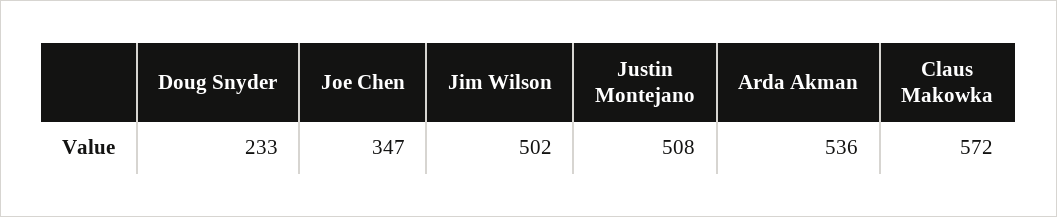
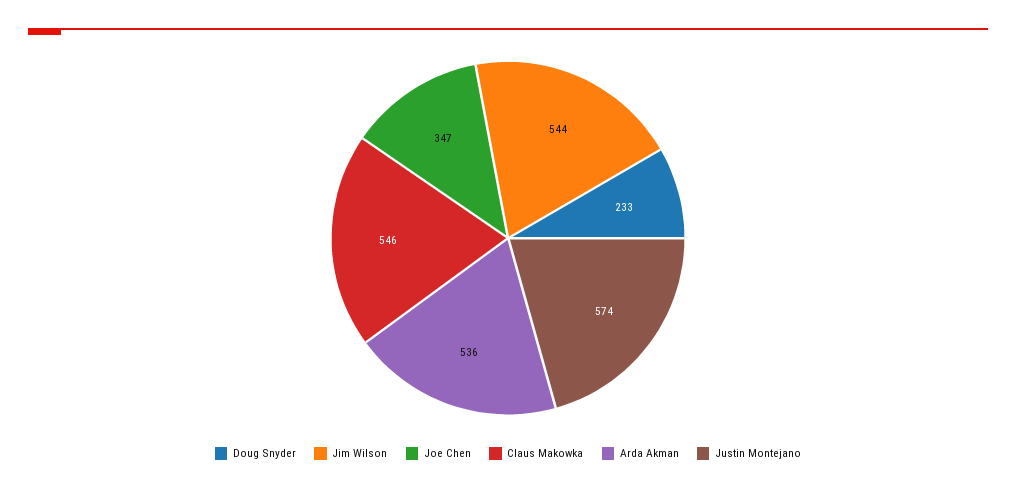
Jim Wilson: 502 -> 544
Justin Montejano: 508 -> 574
Claus Makowka: 572 -> 546

